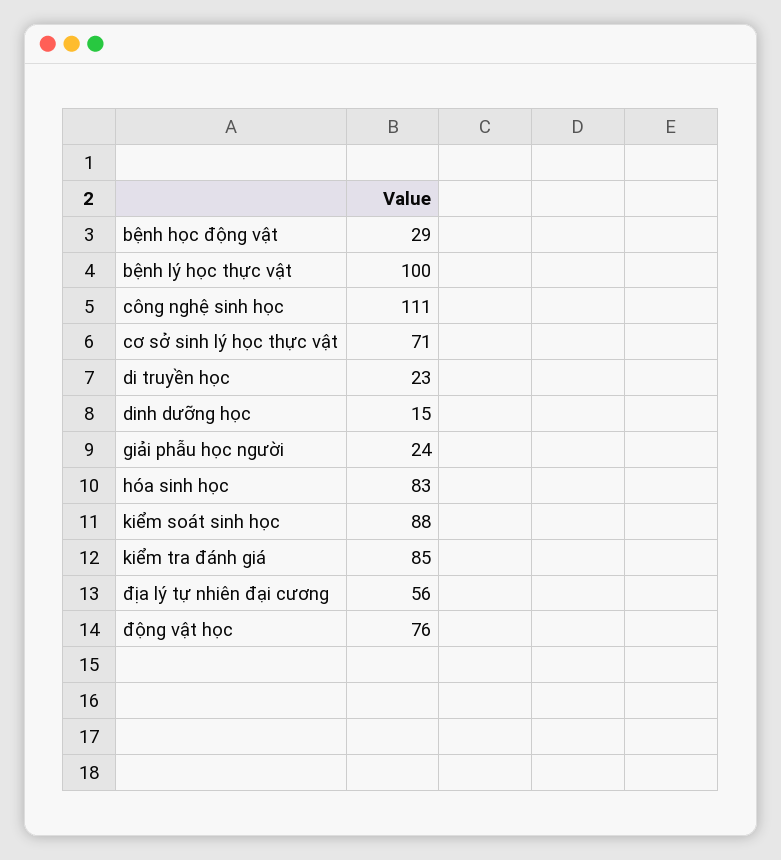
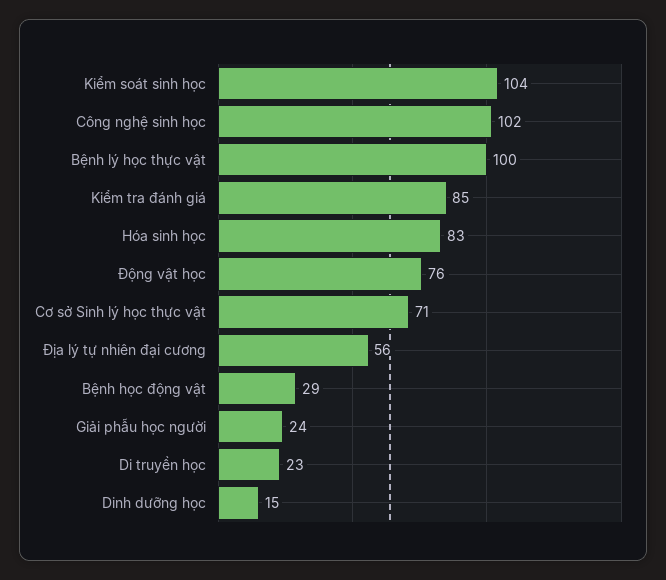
công nghệ sinh học: 111 -> 102
kiểm soát sinh học: 88 -> 104

